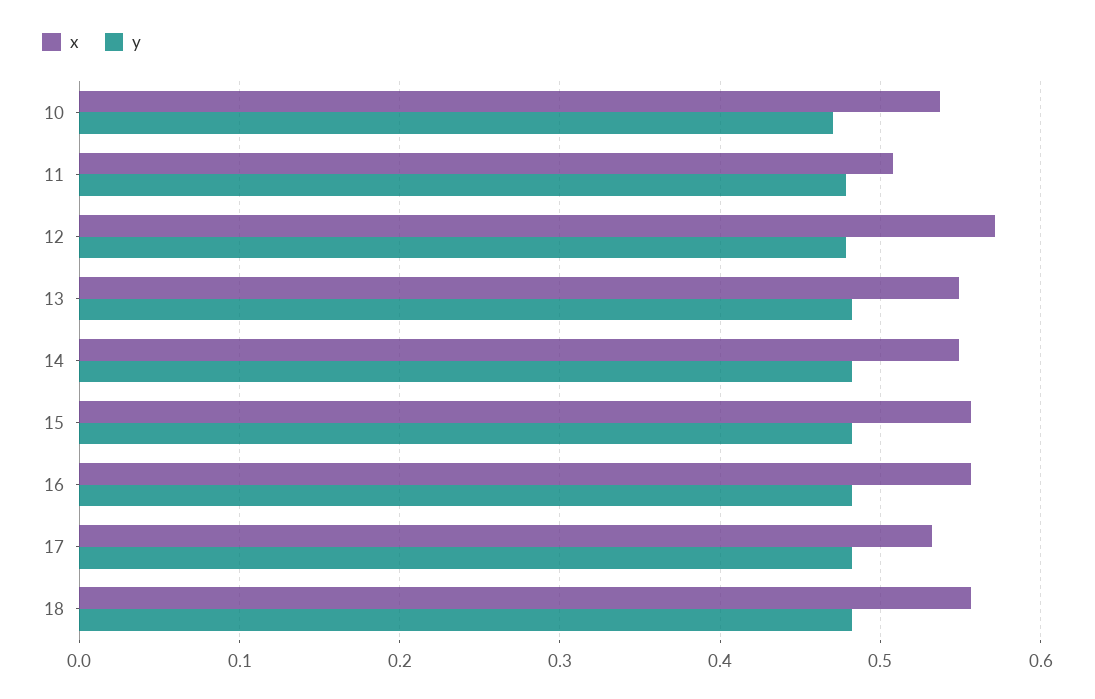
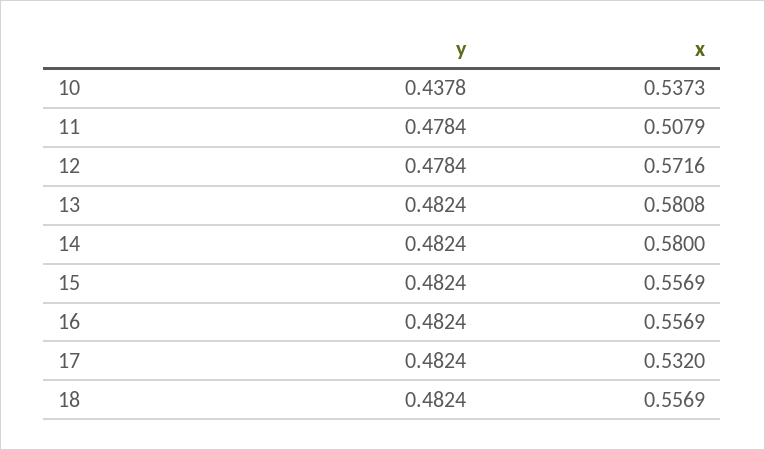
y, 10: 0.47 -> 0.4378
x, 13: 0.55 -> 0.5808
x, 14: 0.55 -> 0.58

